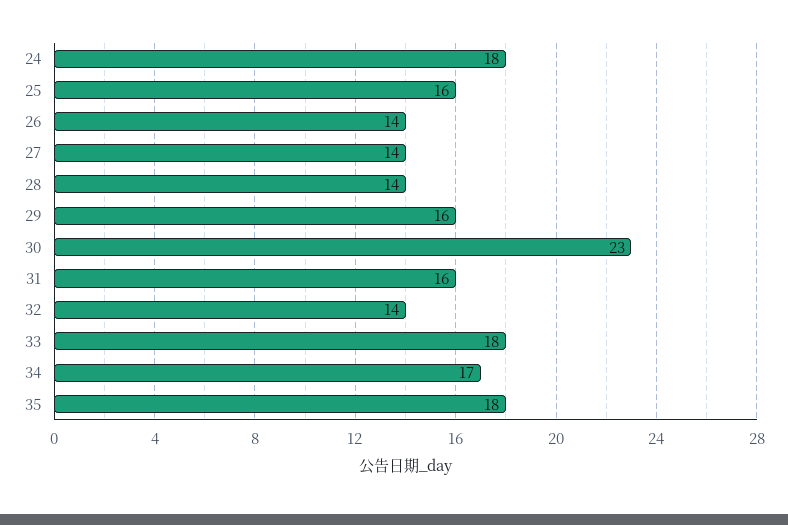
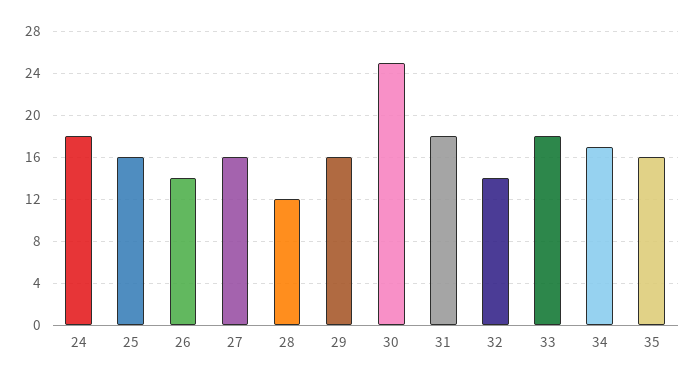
27: 14 -> 16
28: 14 -> 12
30: 23 -> 25
31: 16 -> 18
35: 18 -> 16

